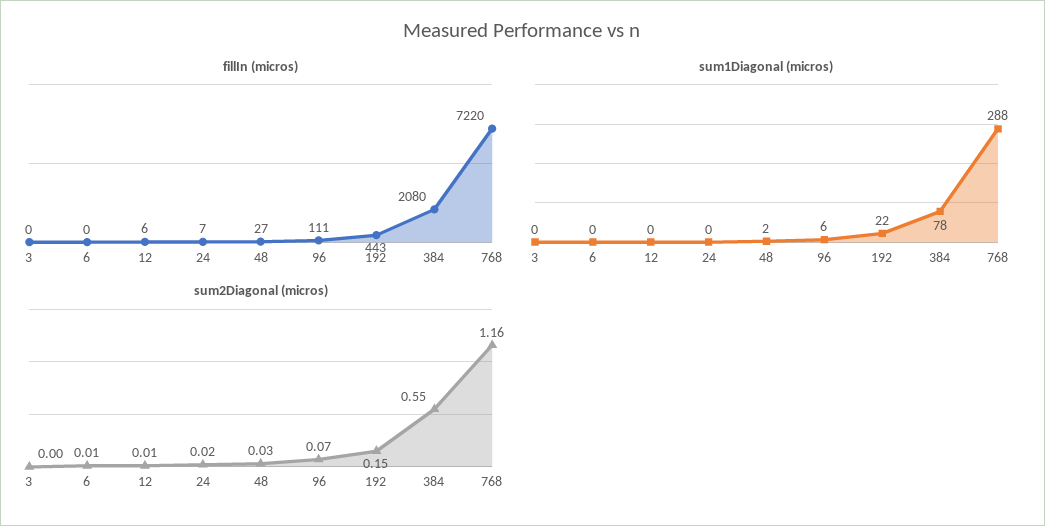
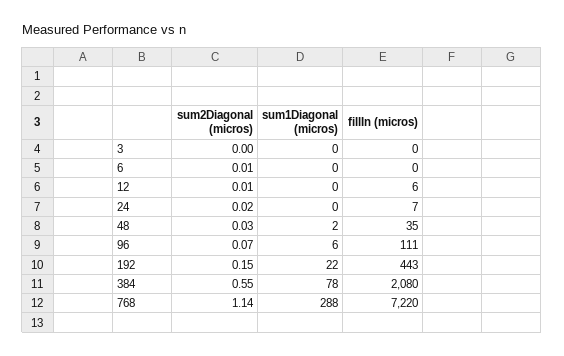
fillIn (micros), 48: 27 -> 35
sum2Diagonal (micros), 768: 1.16 -> 1.14

